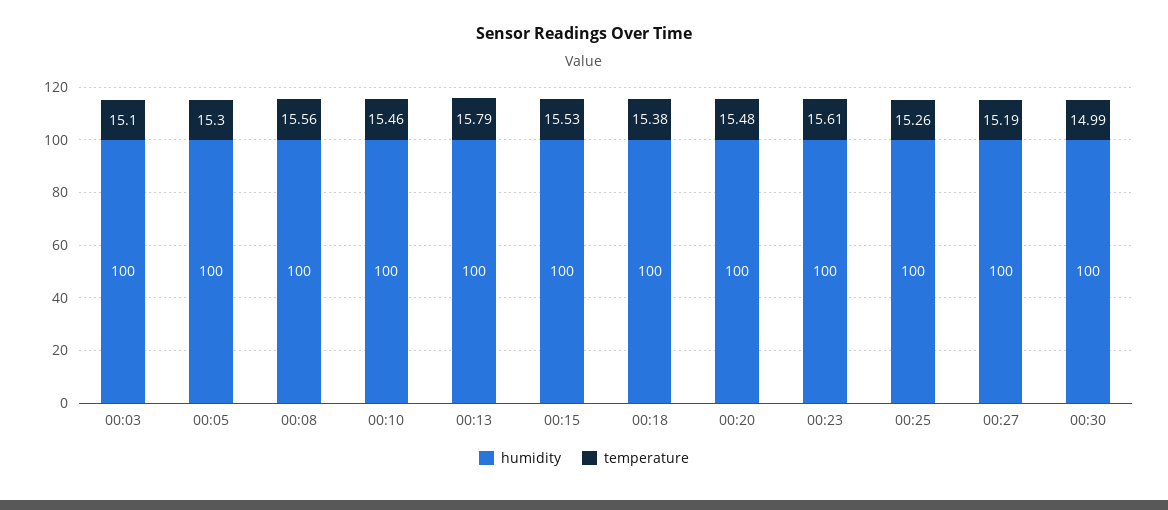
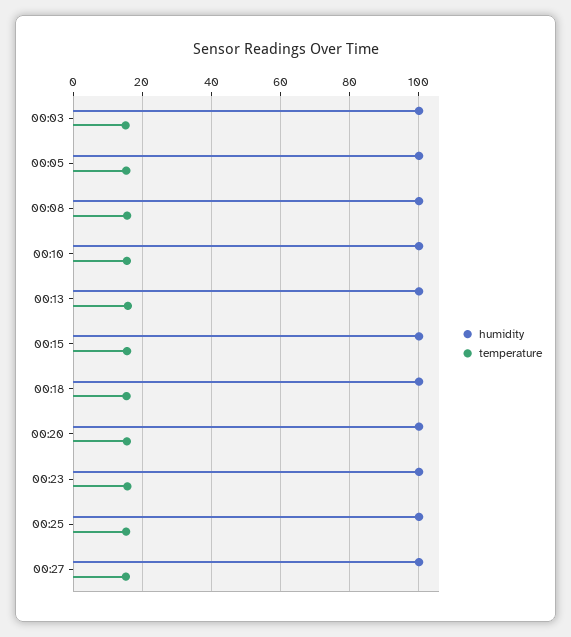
humidity, 00:30: 100 -> none
temperature, 00:30: 14.99 -> none

